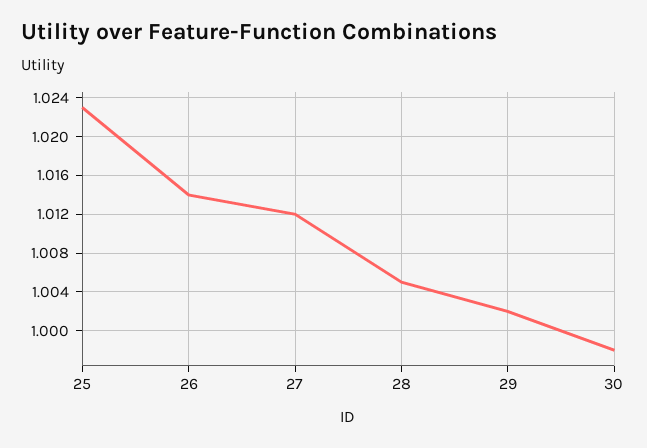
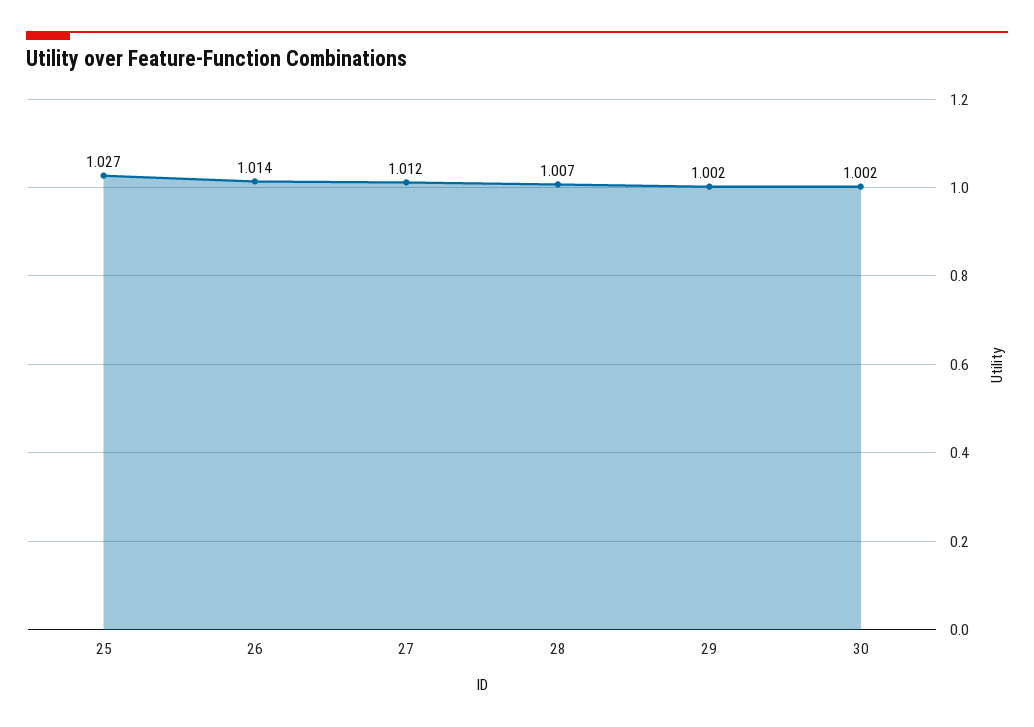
25: 1.023 -> 1.027
28: 1.005 -> 1.007
30: 0.998 -> 1.002

